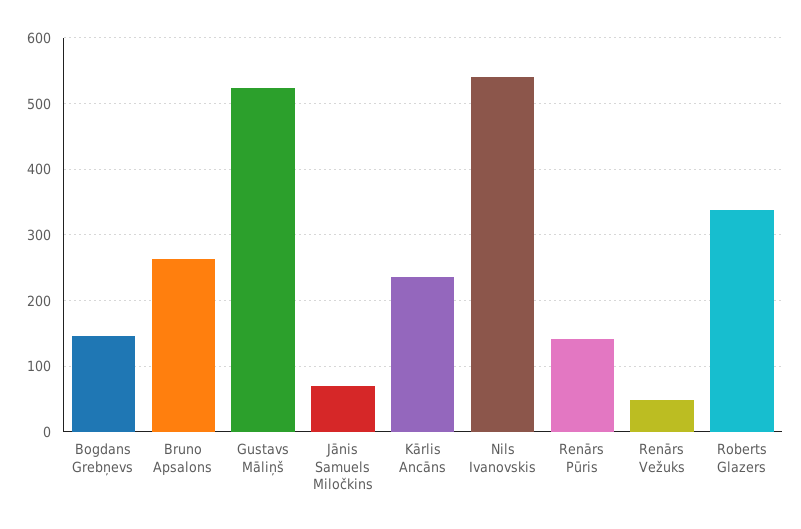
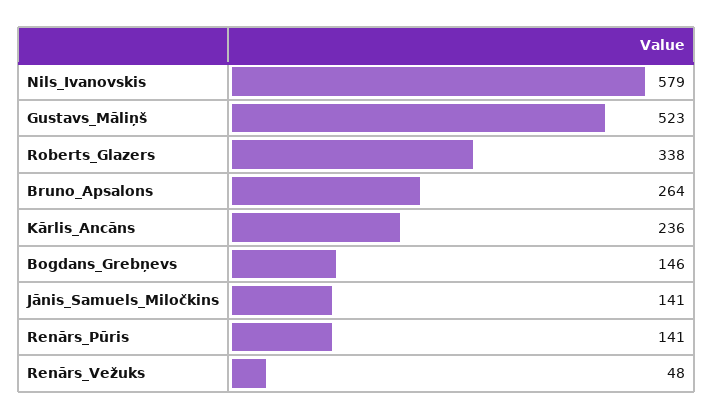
Jānis Samuels Miločkins: 70 -> 141
Nils Ivanovskis: 540 -> 579

